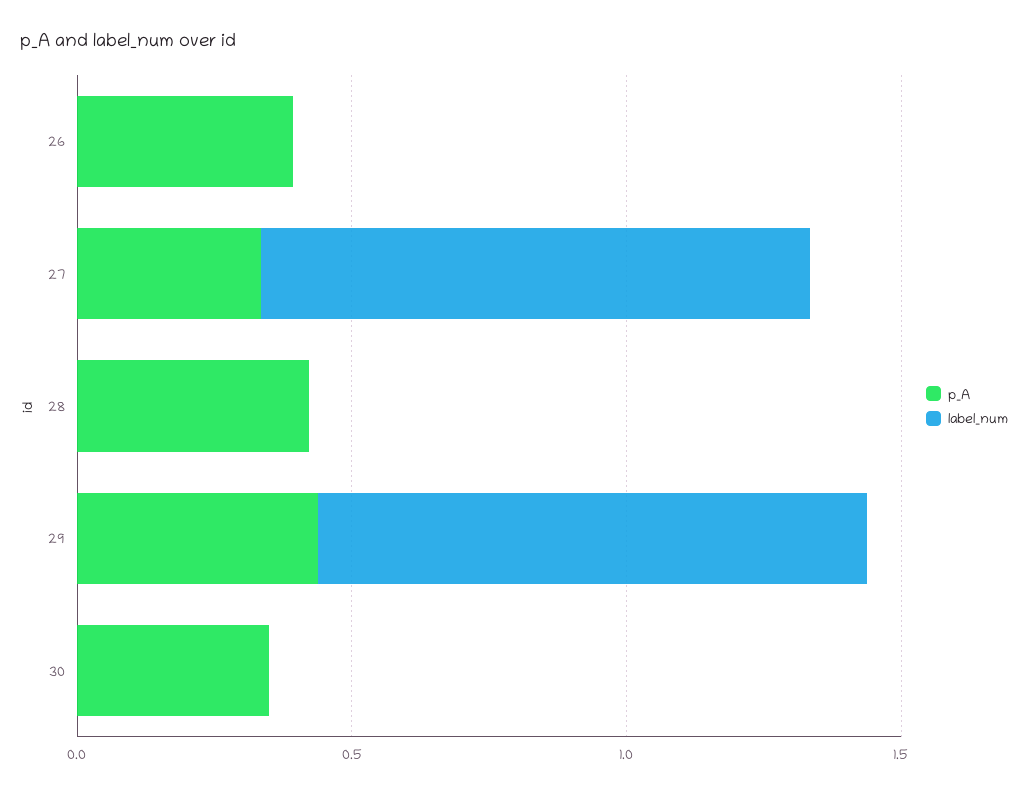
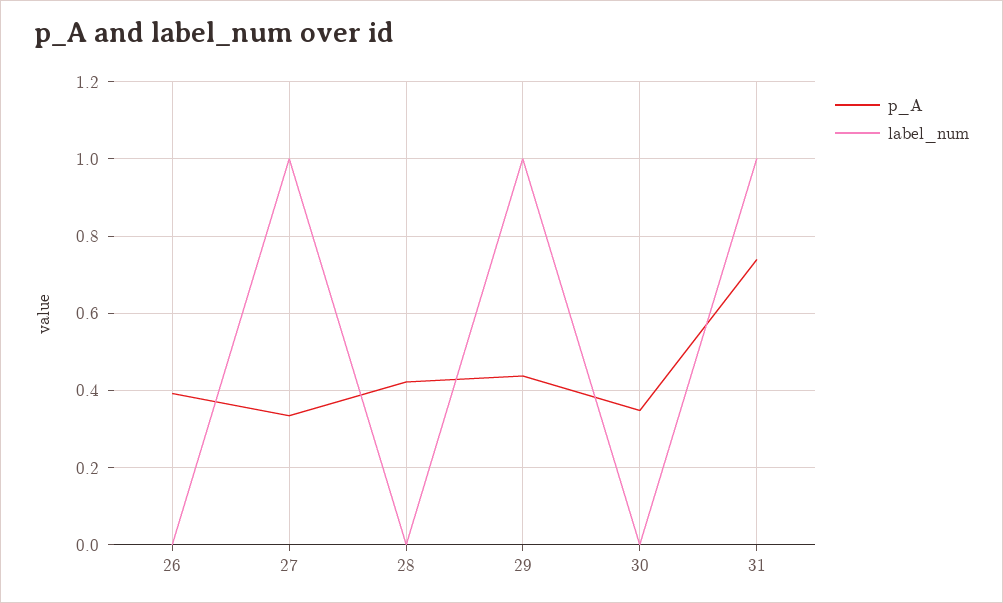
p_A, 31: none -> 0.74
label_num, 31: none -> 1

